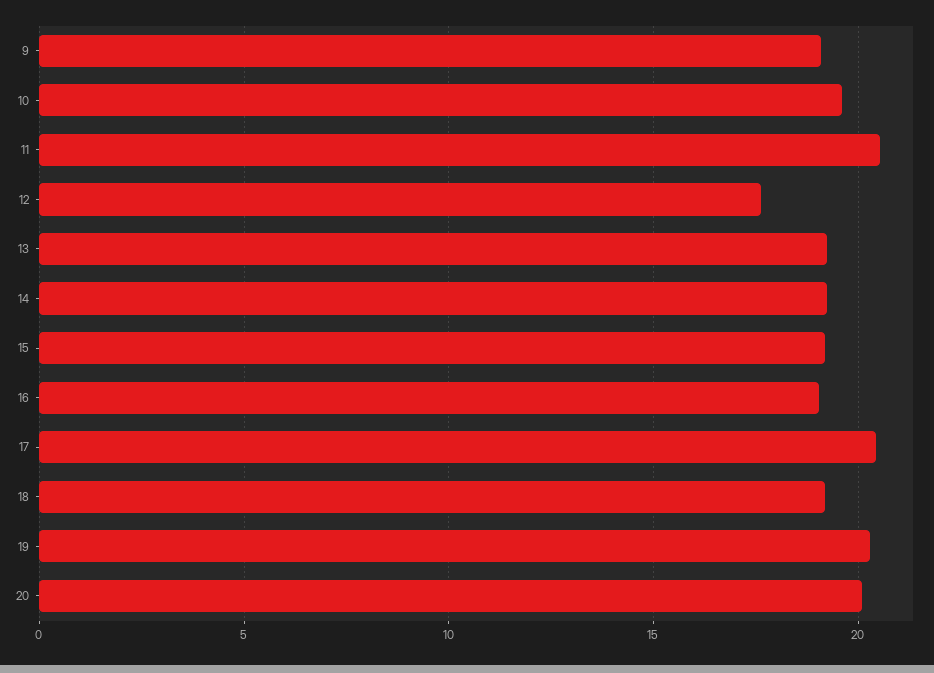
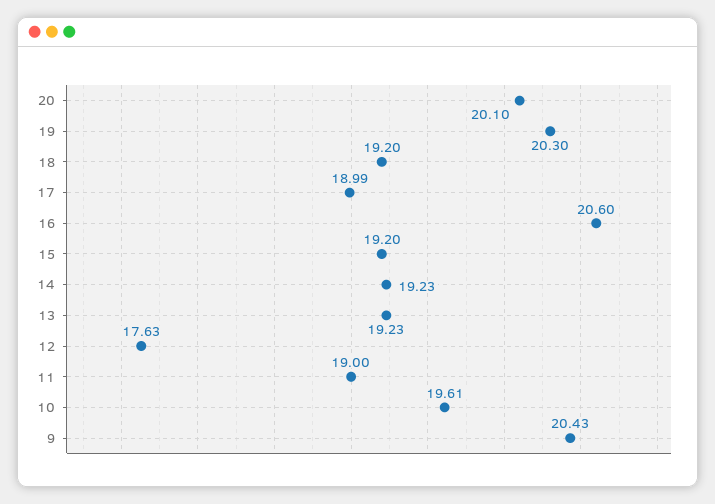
9: 19 -> 20.43
11: 20.5 -> 19
16: 19 -> 20.6
17: 20.5 -> 18.99

